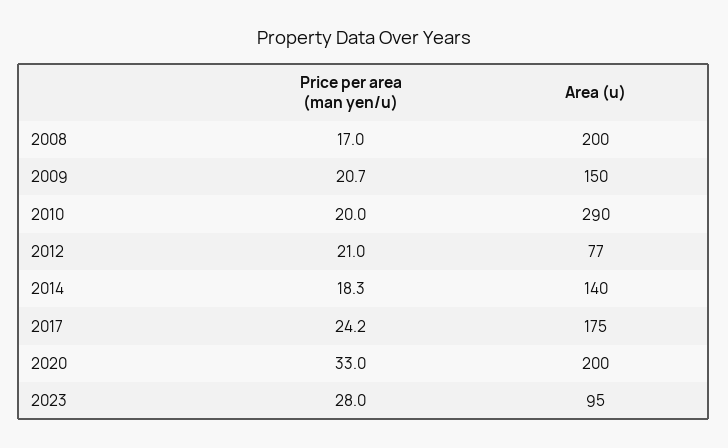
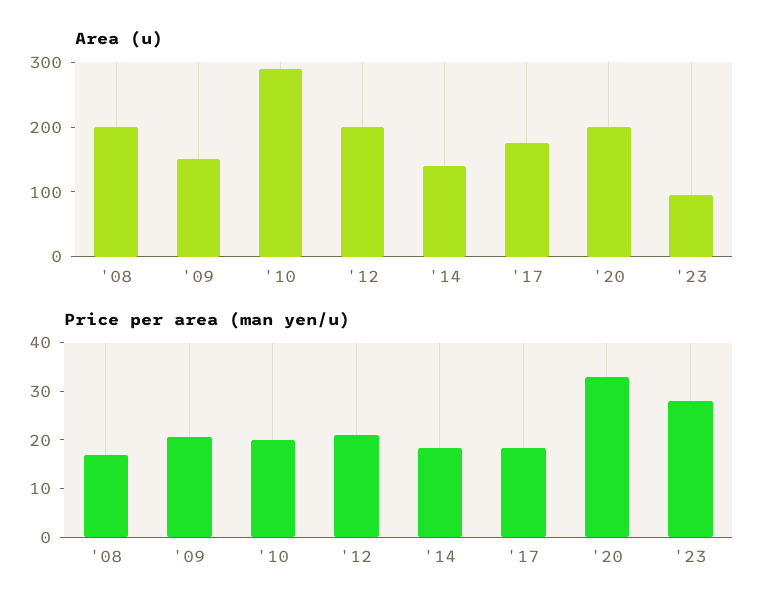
Area (u), 2012: 77 -> 200
Price per area (man yen/u), 2017: 24.2 -> 18

